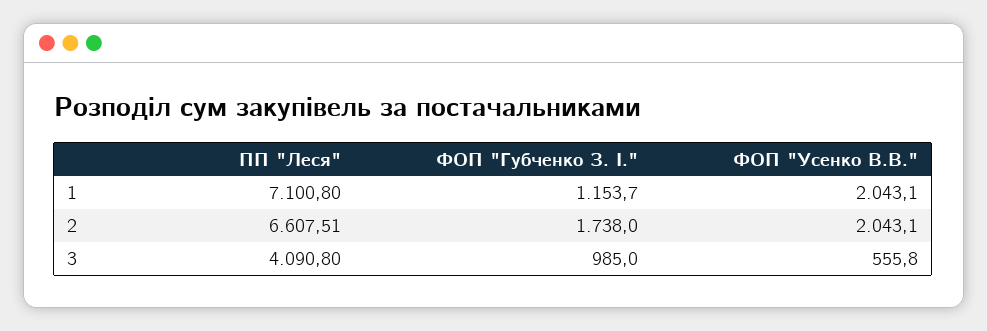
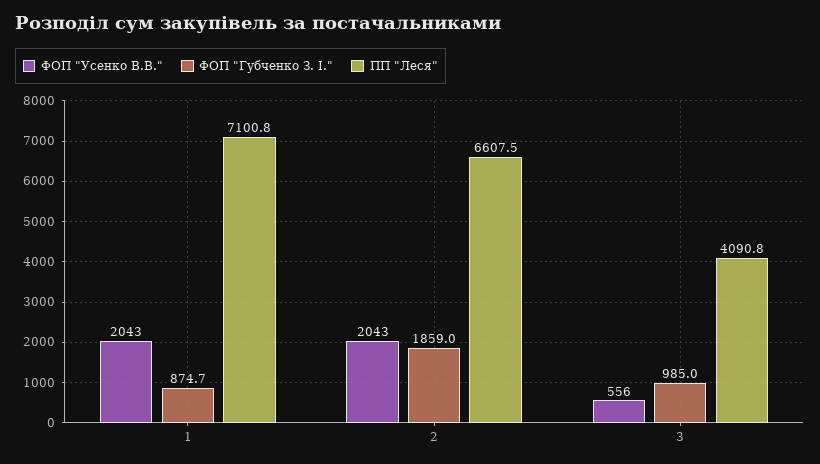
ФОП "Губченко З. І.", 1: 1153.7 -> 874.7
ФОП "Губченко З. І.", 2: 1738 -> 1859

